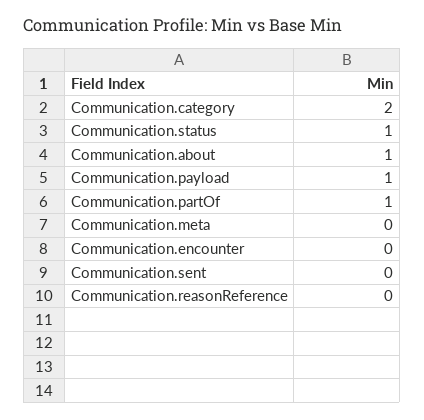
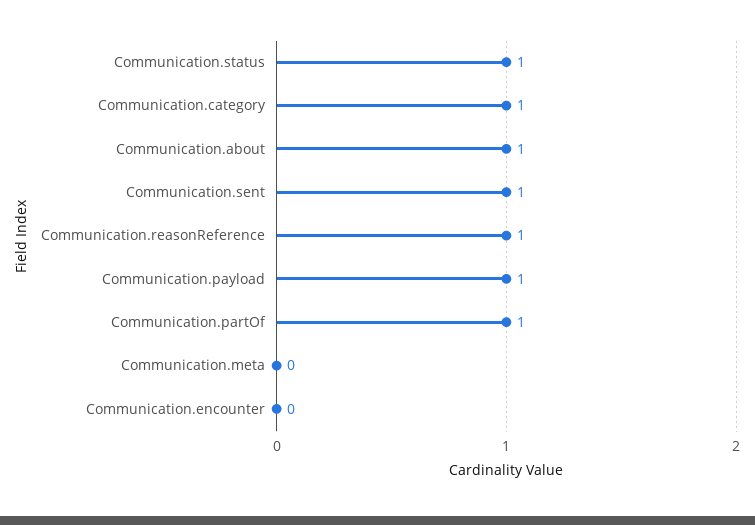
Communication.category: 2 -> 1
Communication.sent: 0 -> 1
Communication.reasonReference: 0 -> 1

